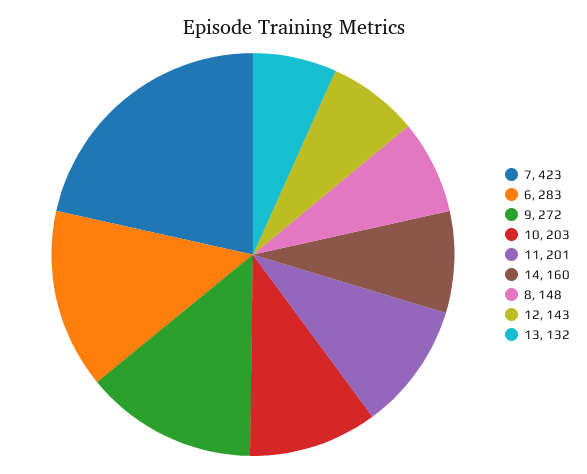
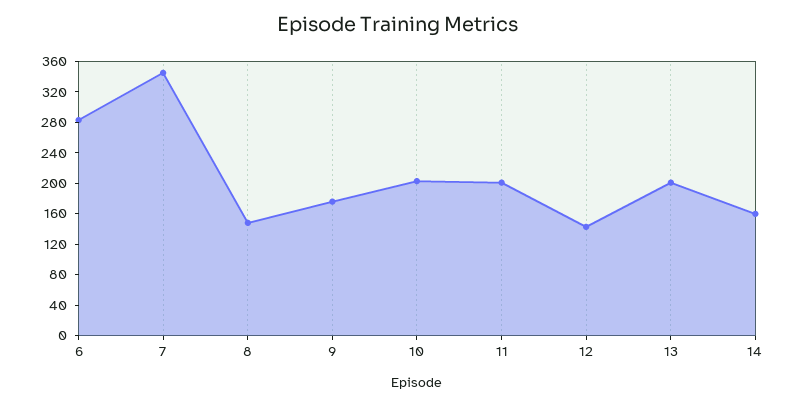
7: 423 -> 340
9: 272 -> 180
13: 132 -> 200

